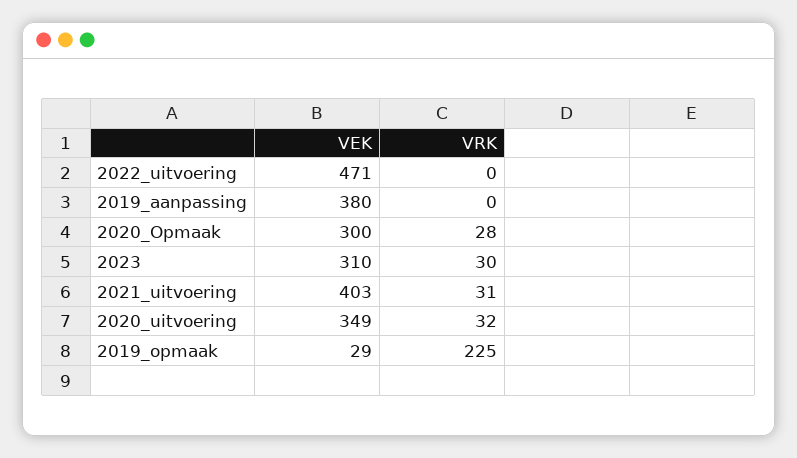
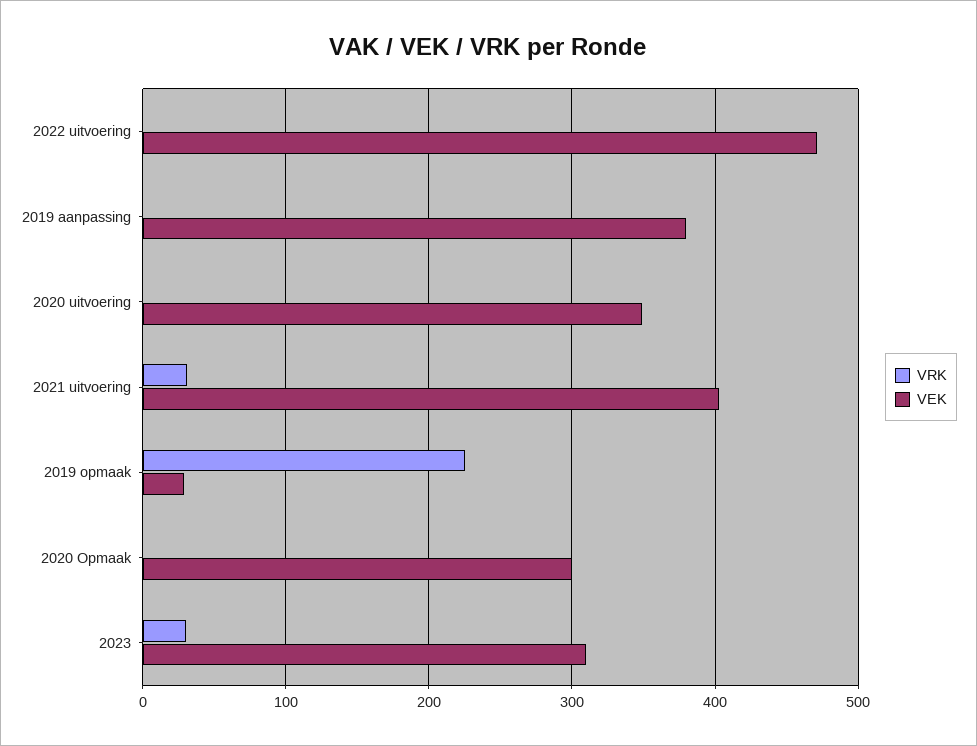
VRK, 2020_Opmaak: 28 -> 0
VRK, 2020_uitvoering: 32 -> 0

